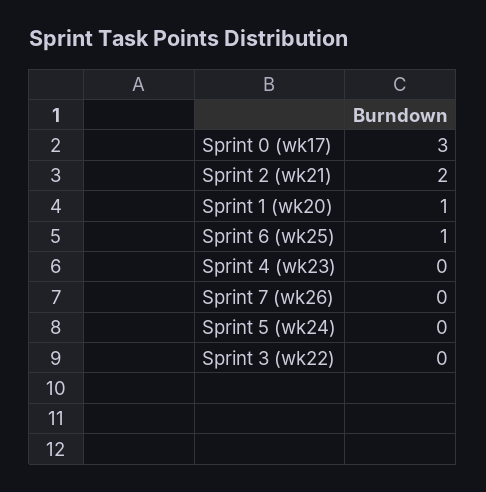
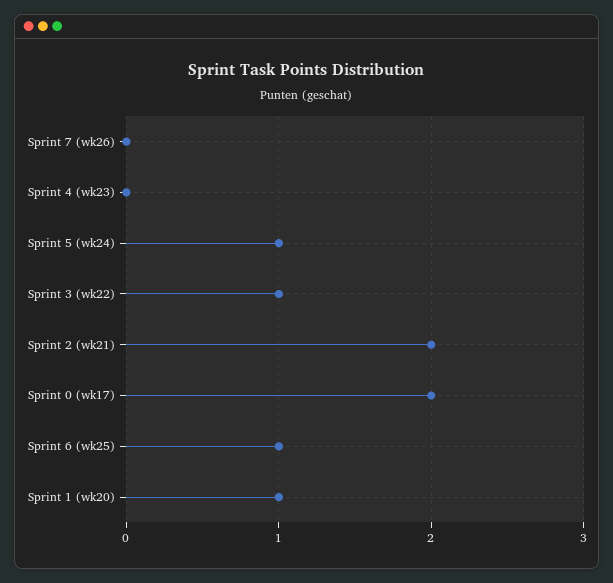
Sprint 0 (wk17): 3 -> 2
Sprint 5 (wk24): 0 -> 1
Sprint 3 (wk22): 0 -> 1

